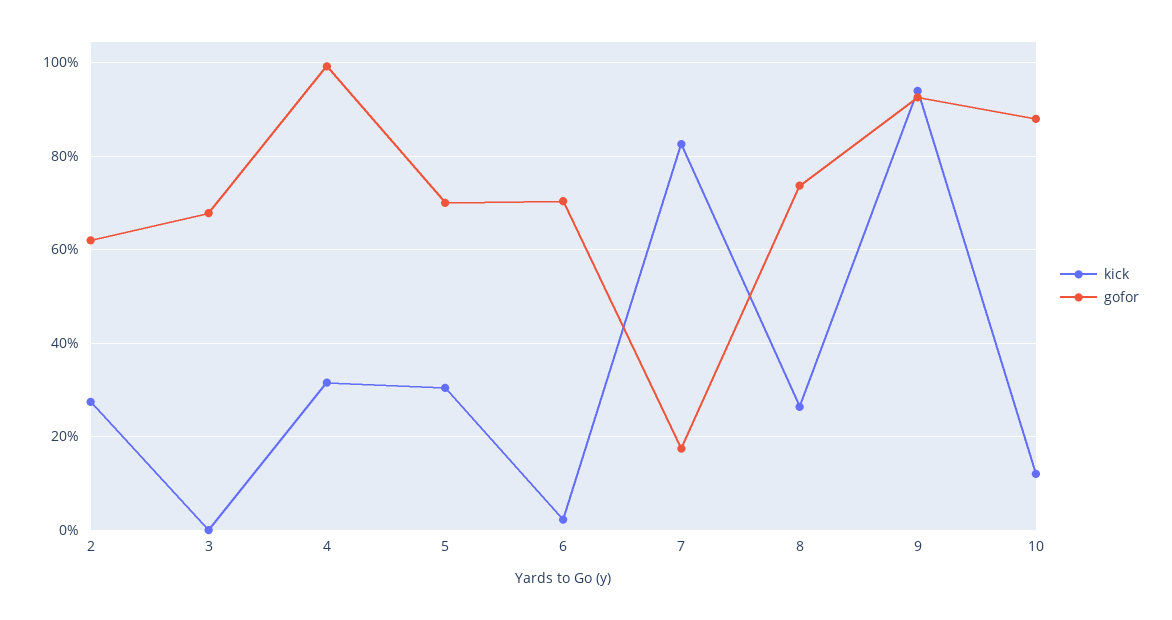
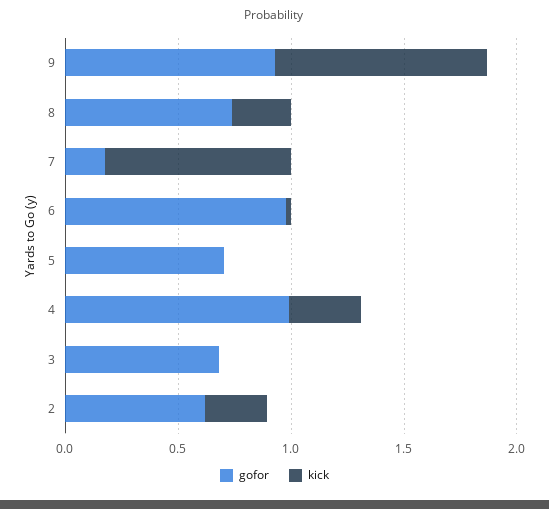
kick, 5: 0.3 -> 0
gofor, 6: 0.7 -> 1
kick, 10: 0.12 -> none
gofor, 10: 0.88 -> none

